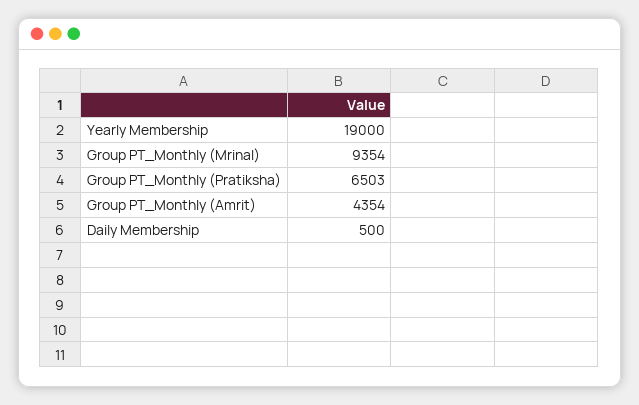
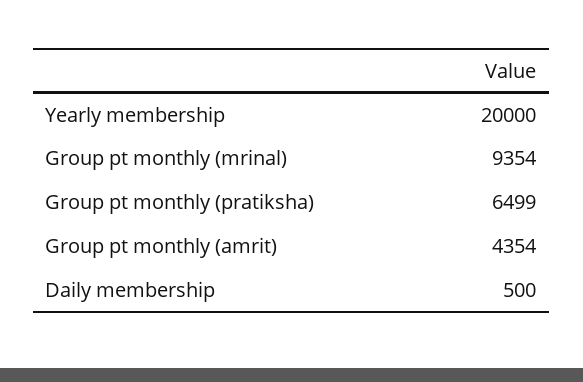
Yearly Membership: 19000 -> 20000
Group PT_Monthly (Pratiksha): 6503 -> 6499

